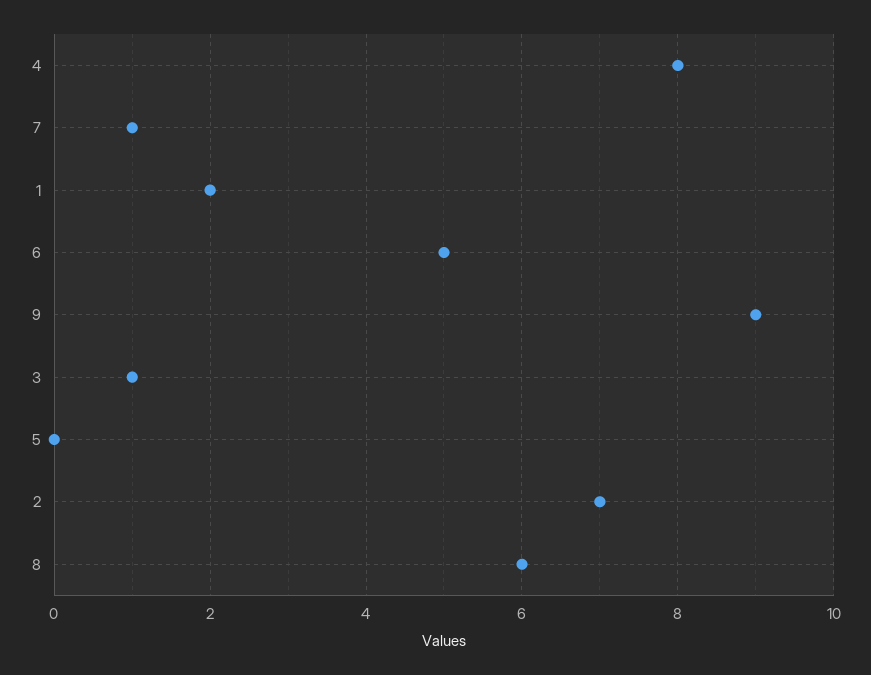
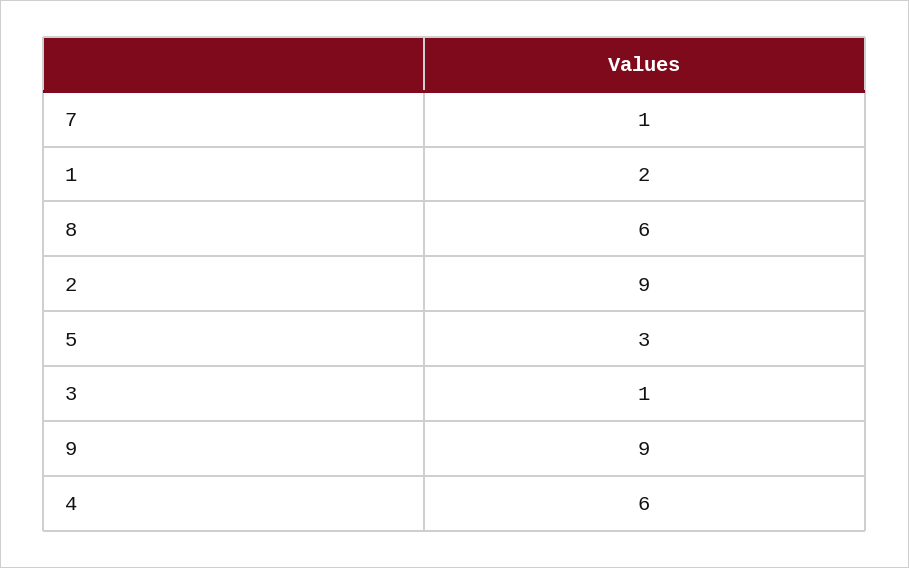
4: 8 -> 6
6: 5 -> none
5: 0 -> 3
2: 7 -> 9

